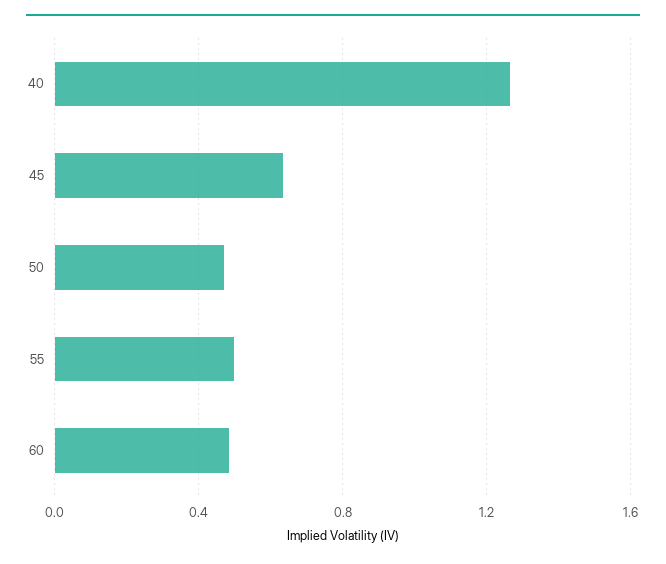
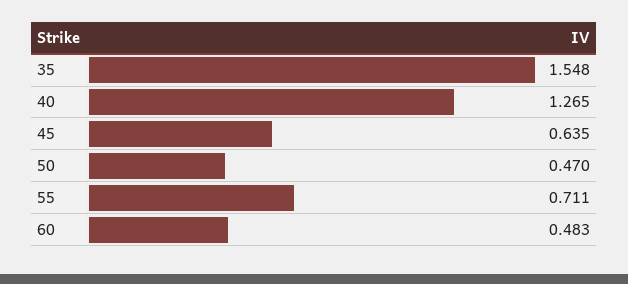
55: 0.5 -> 0.711
35: none -> 1.548

